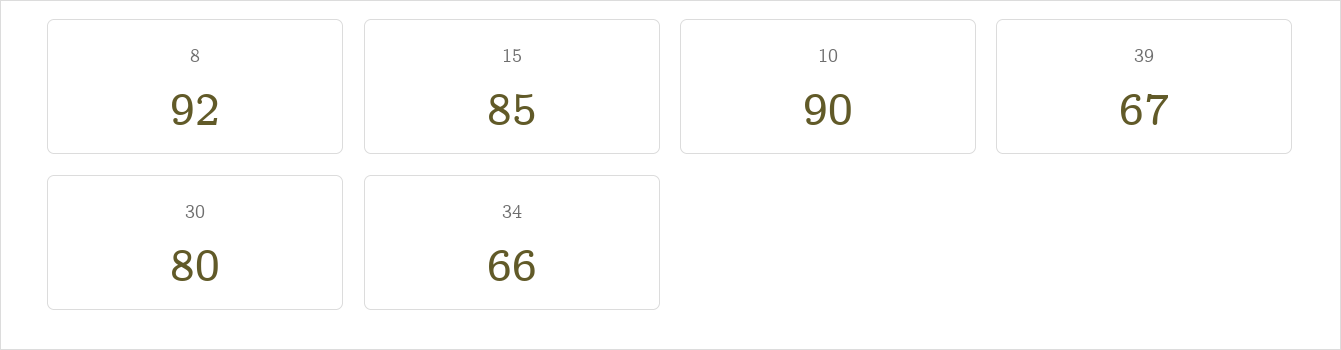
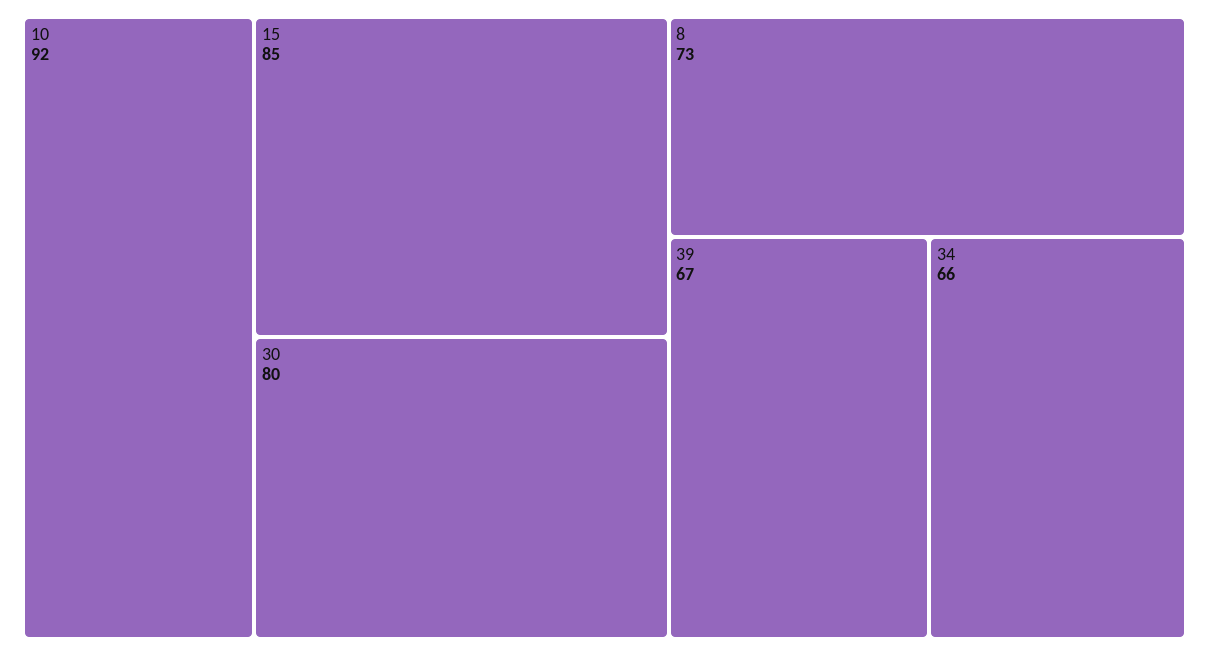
8: 92 -> 73
10: 90 -> 92

